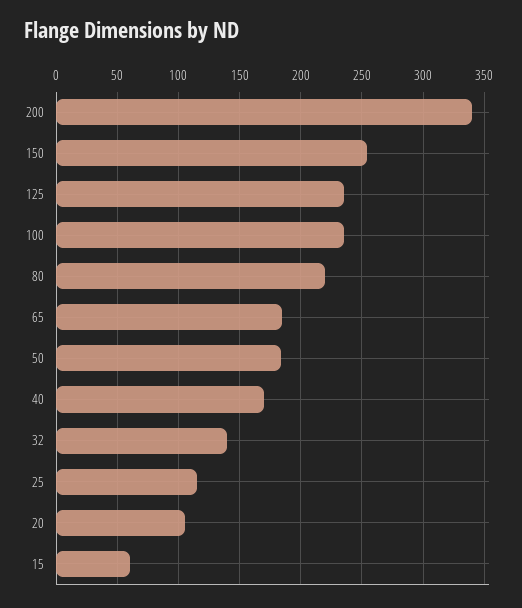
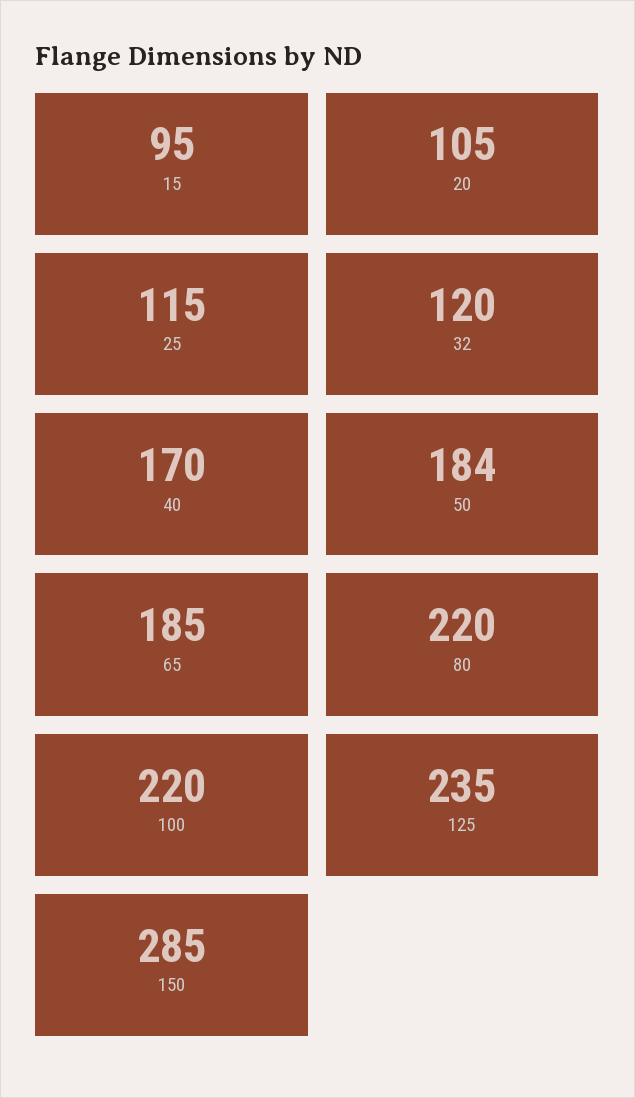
200: 340 -> none
150: 255 -> 285
100: 235 -> 220
32: 140 -> 120
15: 60 -> 95

